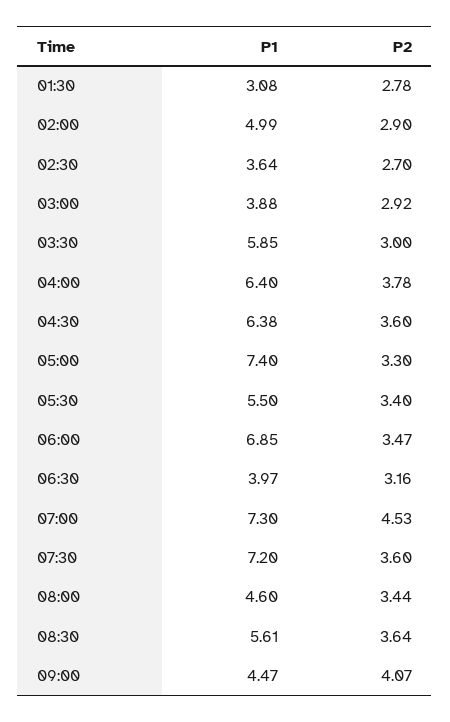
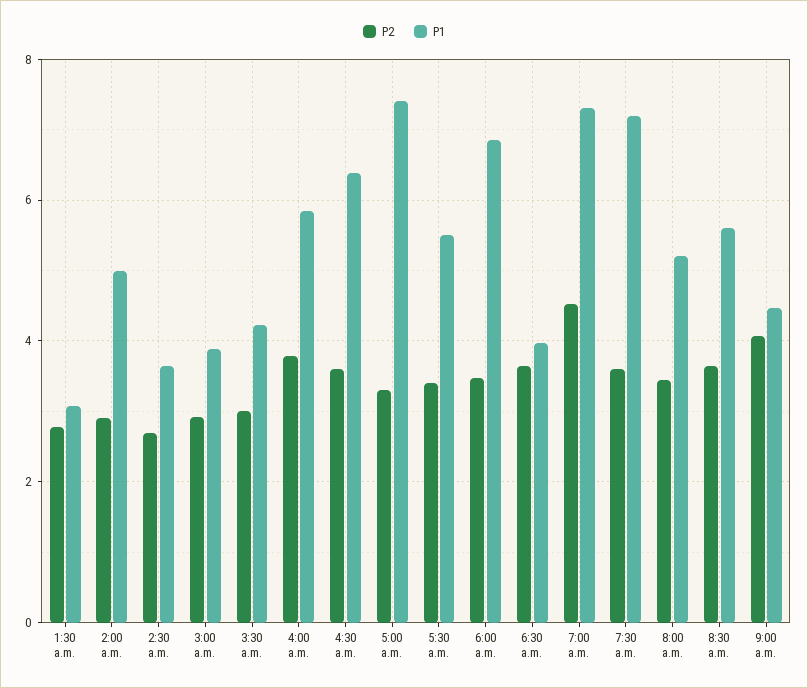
P1, 03:30: 5.85 -> 4.2
P1, 04:00: 6.4 -> 5.8
P2, 06:30: 3.16 -> 3.6
P1, 08:00: 4.6 -> 5.2

